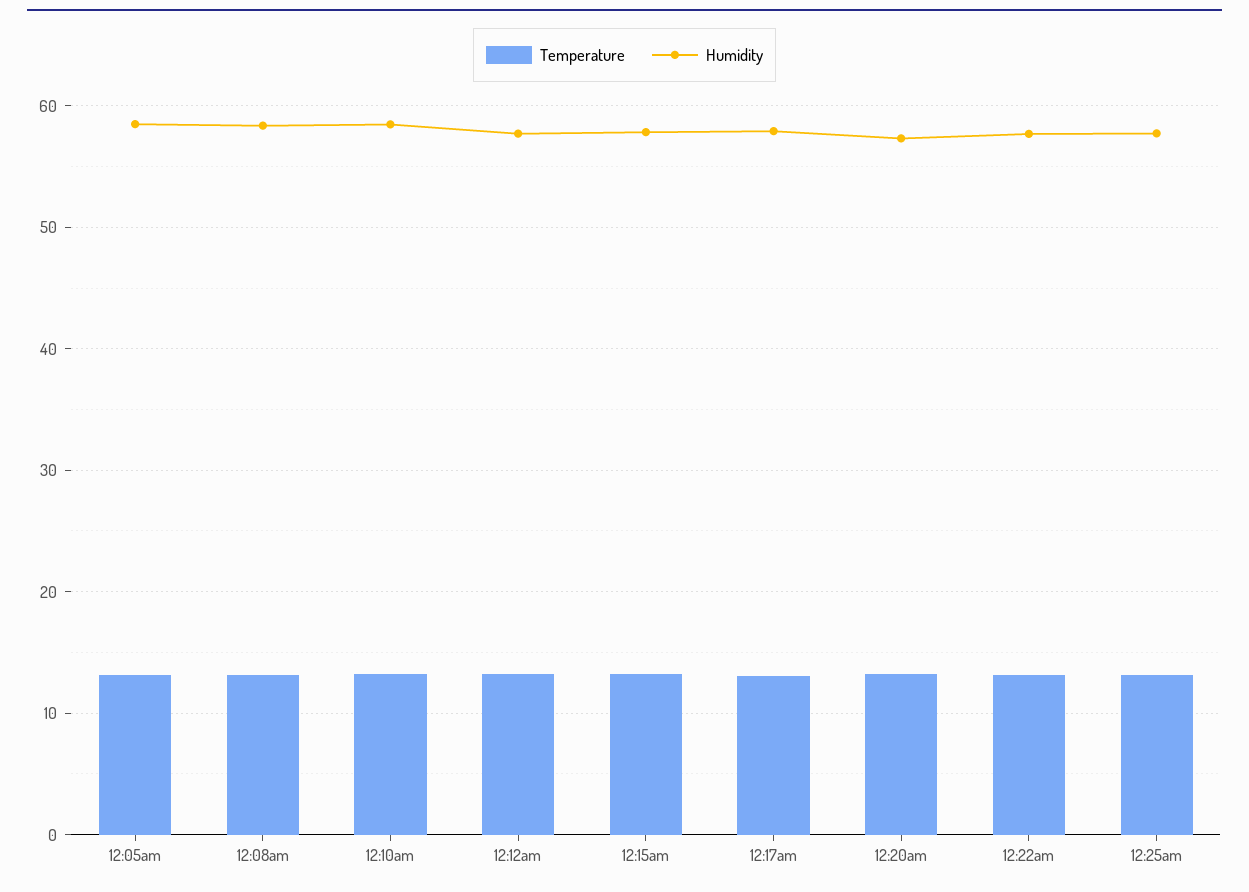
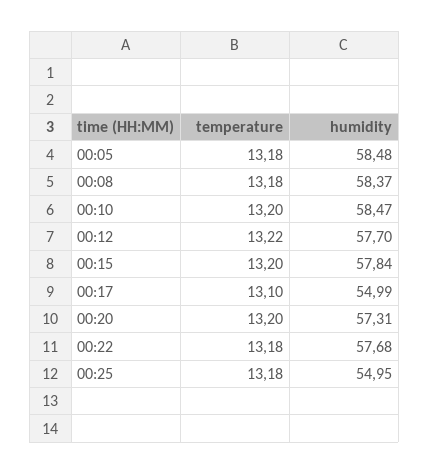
Humidity, 12:17am: 58 -> 54.99
Humidity, 12:25am: 58 -> 54.95

